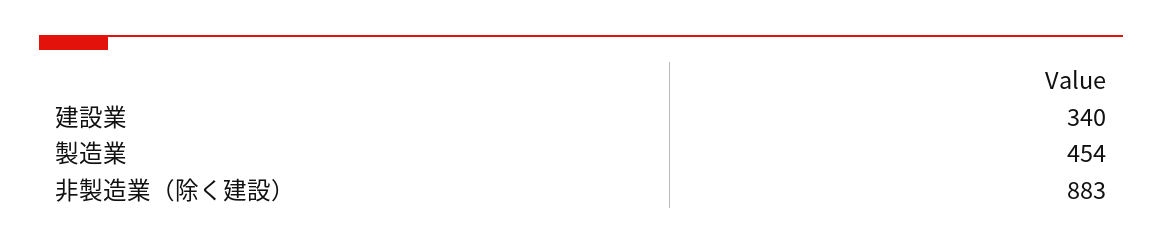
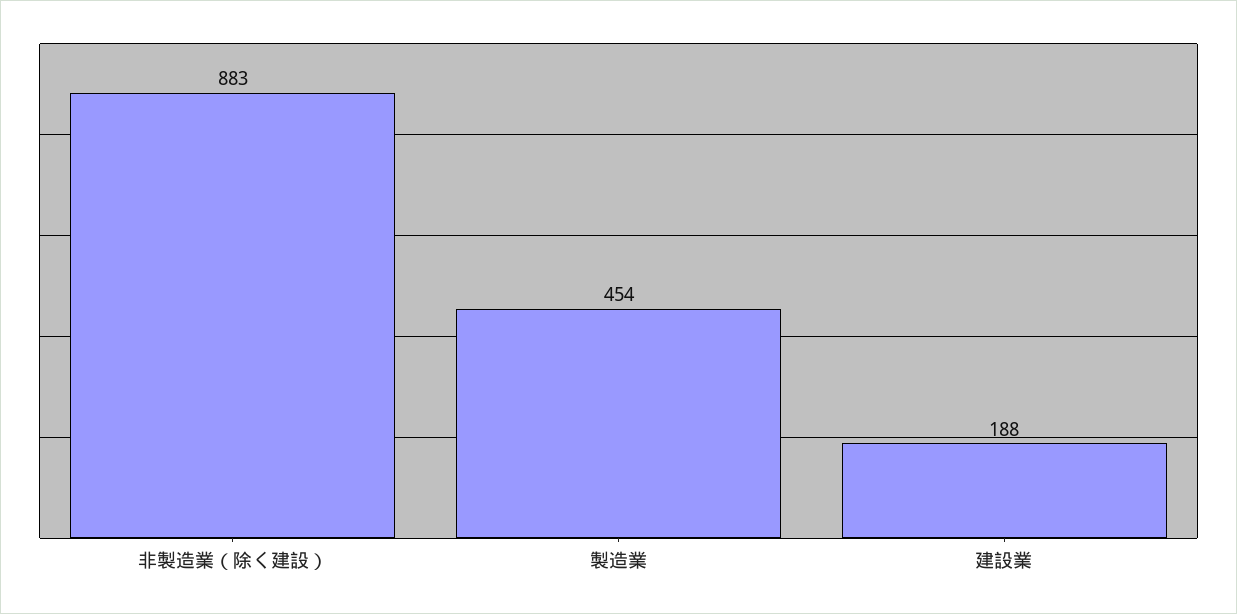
建設業: 340 -> 188

